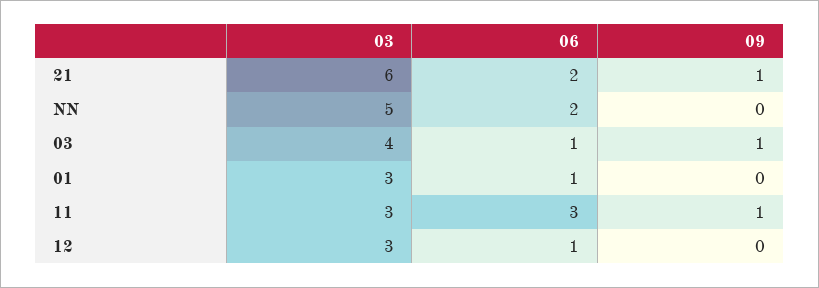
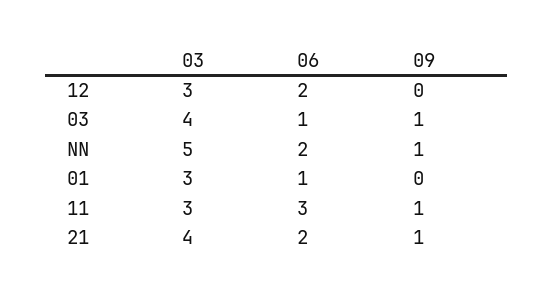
03, 21: 6 -> 4
09, NN: 0 -> 1
06, 12: 1 -> 2

